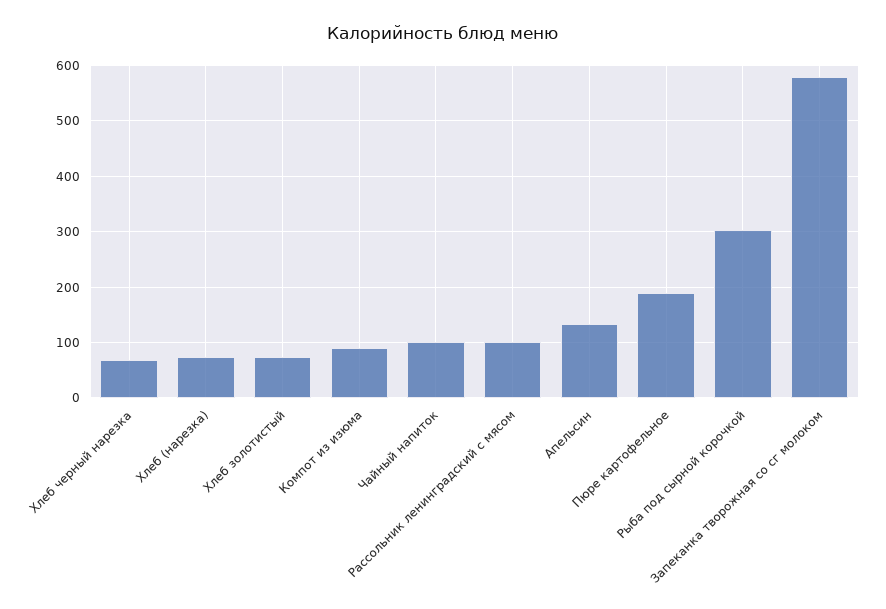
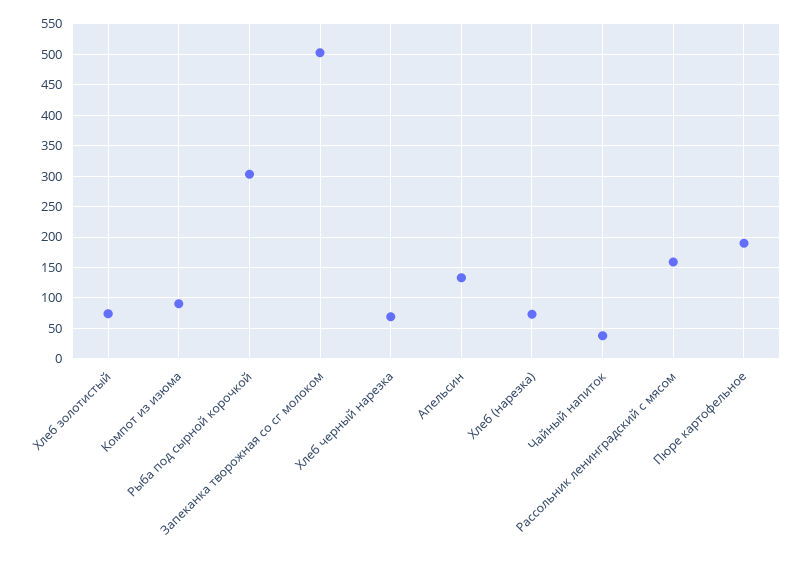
Чайный напиток: 100 -> 40
Рассольник ленинградский с мясом: 100 -> 160
Запеканка творожная со сг молоком: 580 -> 500

